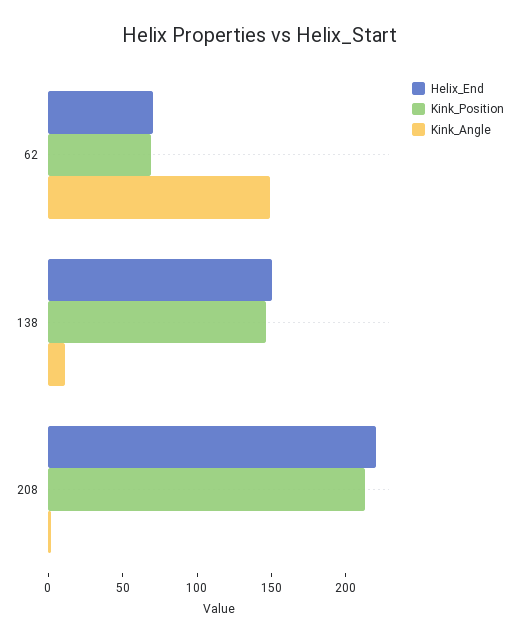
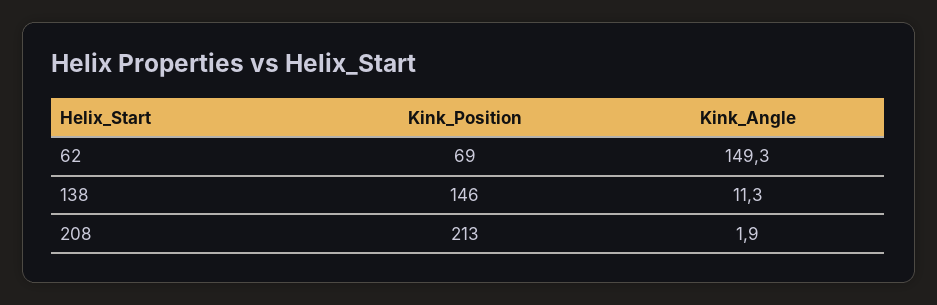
Helix_End, 62: 70 -> none
Helix_End, 138: 150 -> none
Helix_End, 208: 220 -> none

